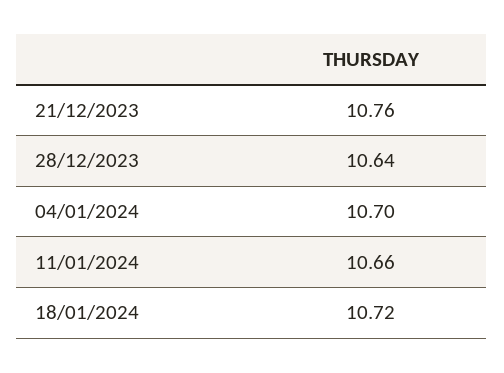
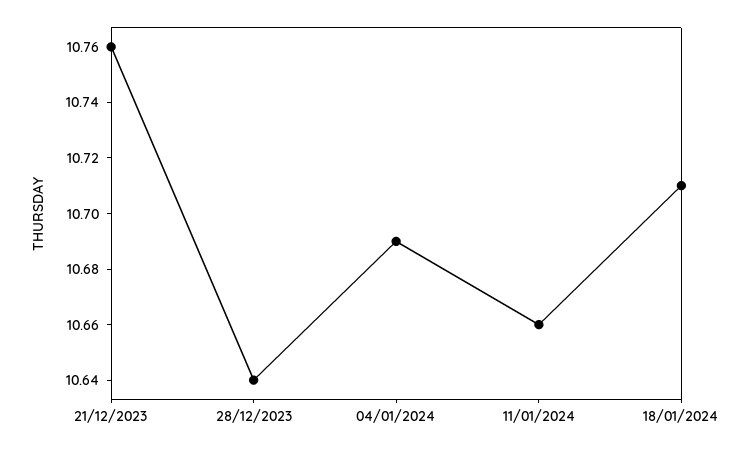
04/01/2024: 10.7 -> 10.69
18/01/2024: 10.72 -> 10.71

